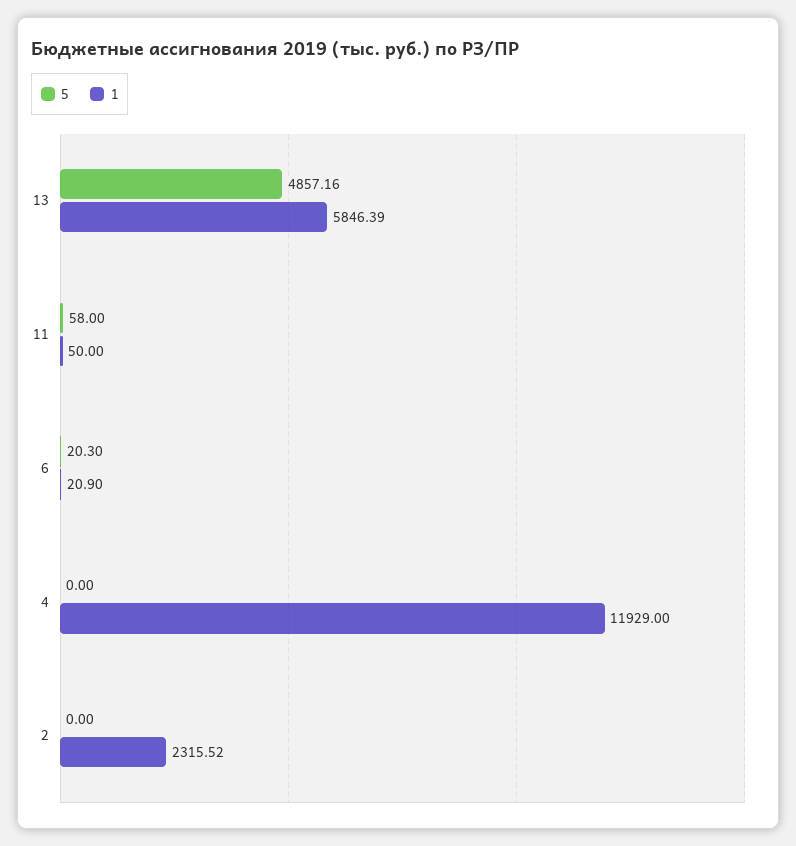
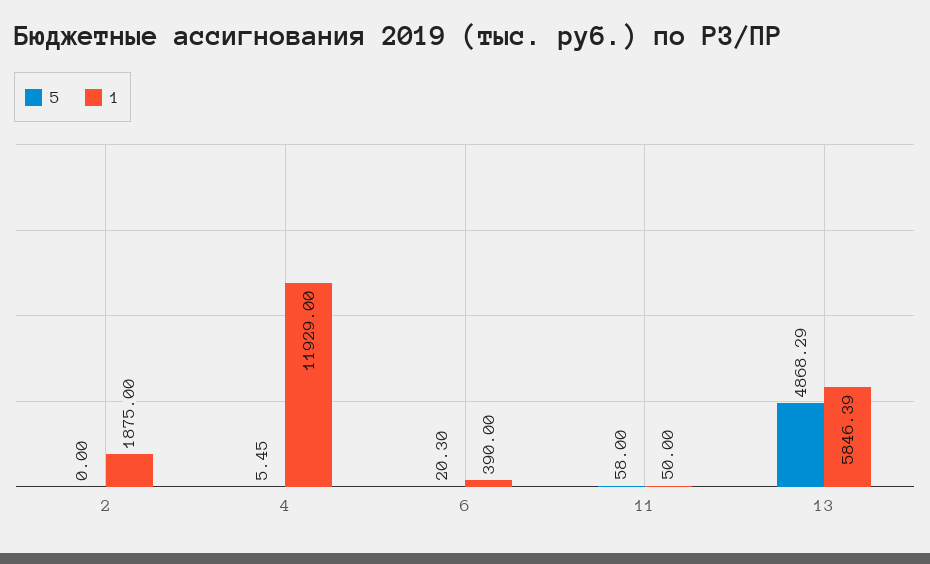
5, 13: 4857.16 -> 4868.29
1, 6: 20.9 -> 390
5, 4: 0 -> 5.45
1, 2: 2315.52 -> 1875

